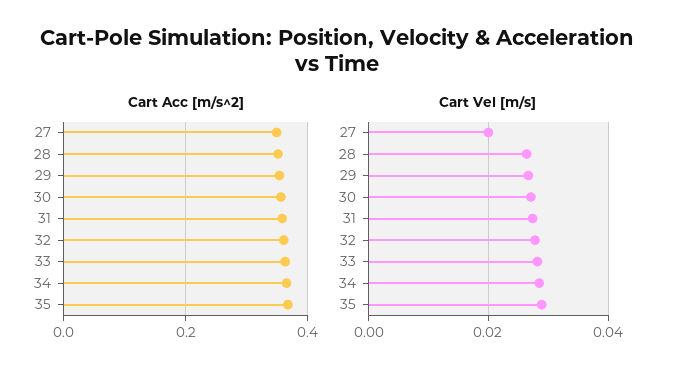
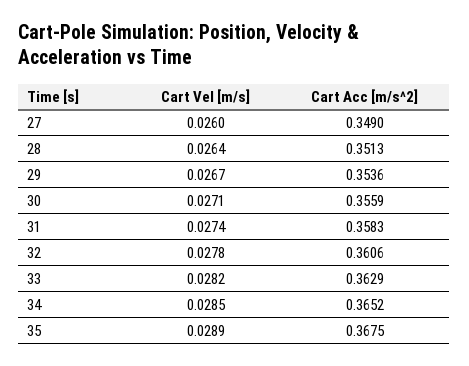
Cart Vel [m/s], 27: 0.02 -> 0.026

